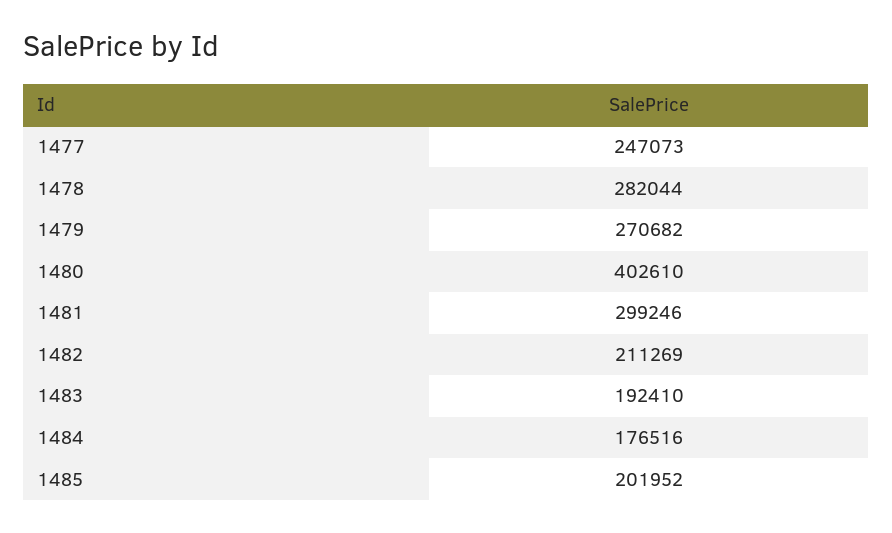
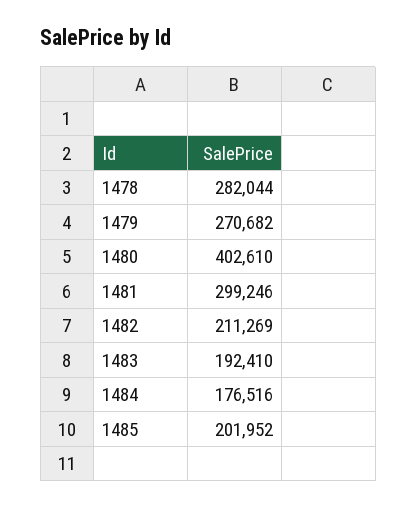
1477: 247073 -> none

